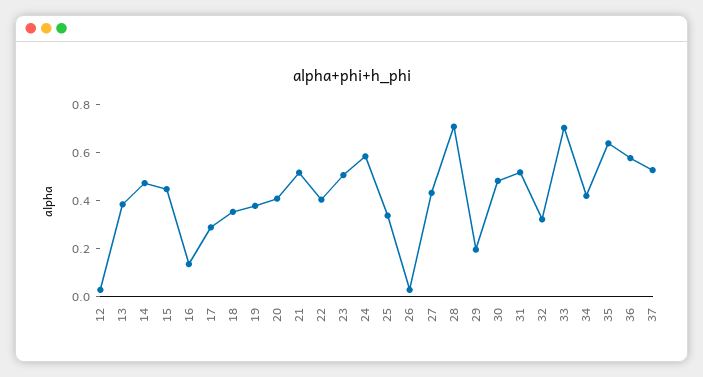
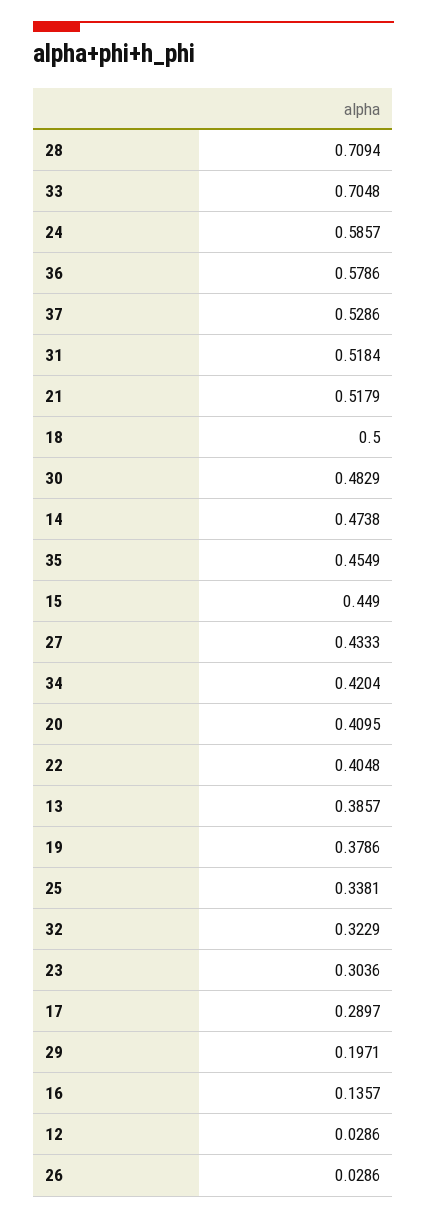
18: 0.35 -> 0.5
23: 0.5 -> 0.3036
35: 0.65 -> 0.4549

